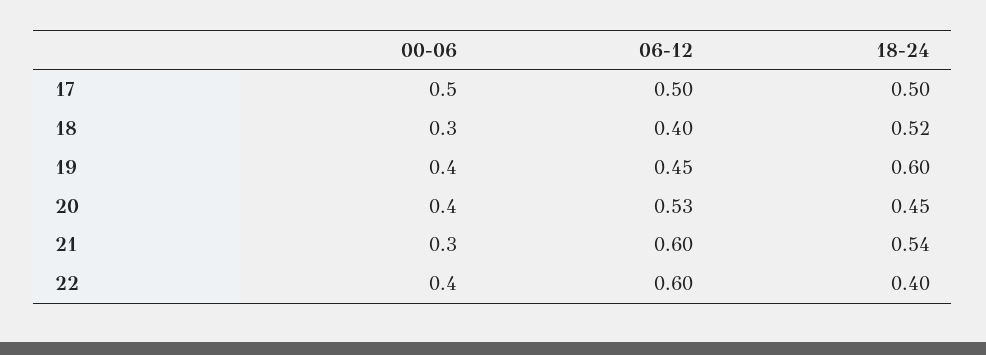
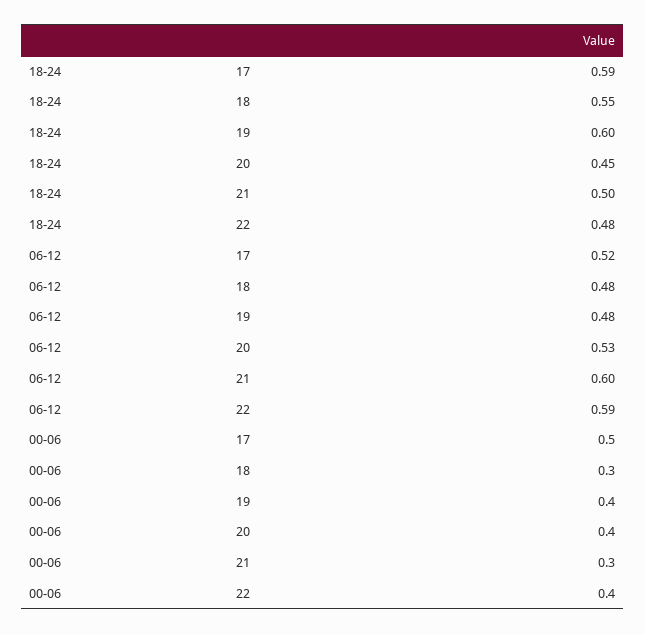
06-12, 17: 0.5 -> 0.52
18-24, 17: 0.5 -> 0.59
06-12, 18: 0.4 -> 0.48
18-24, 18: 0.52 -> 0.55
06-12, 19: 0.45 -> 0.48
18-24, 21: 0.54 -> 0.5
06-12, 22: 0.6 -> 0.59
18-24, 22: 0.4 -> 0.48

